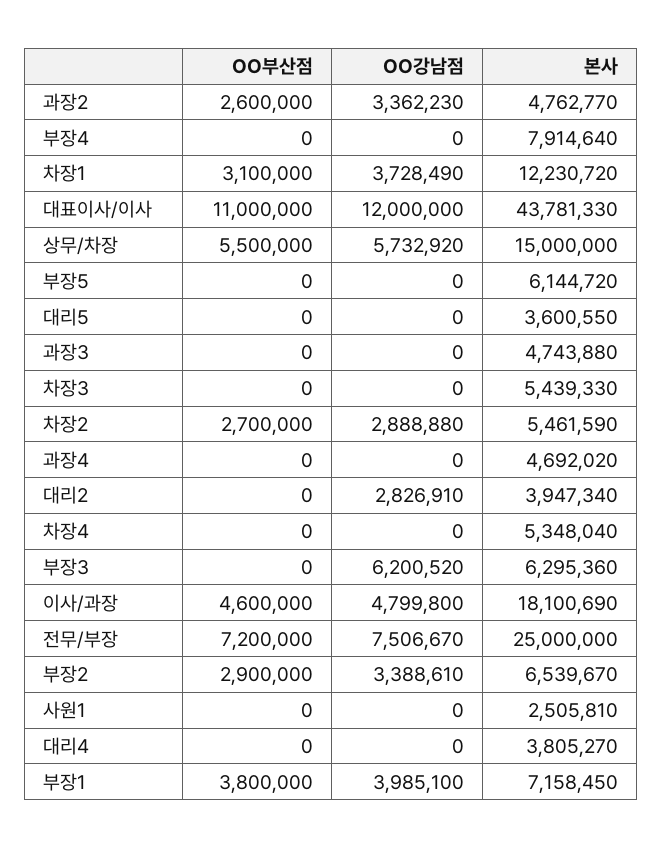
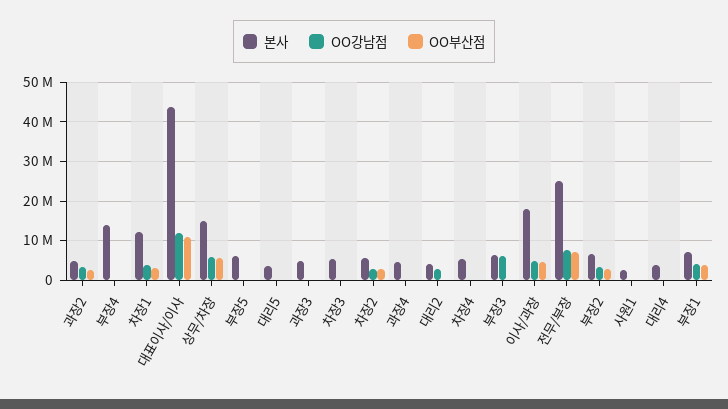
본사, 부장4: 7914640 -> 14000000

